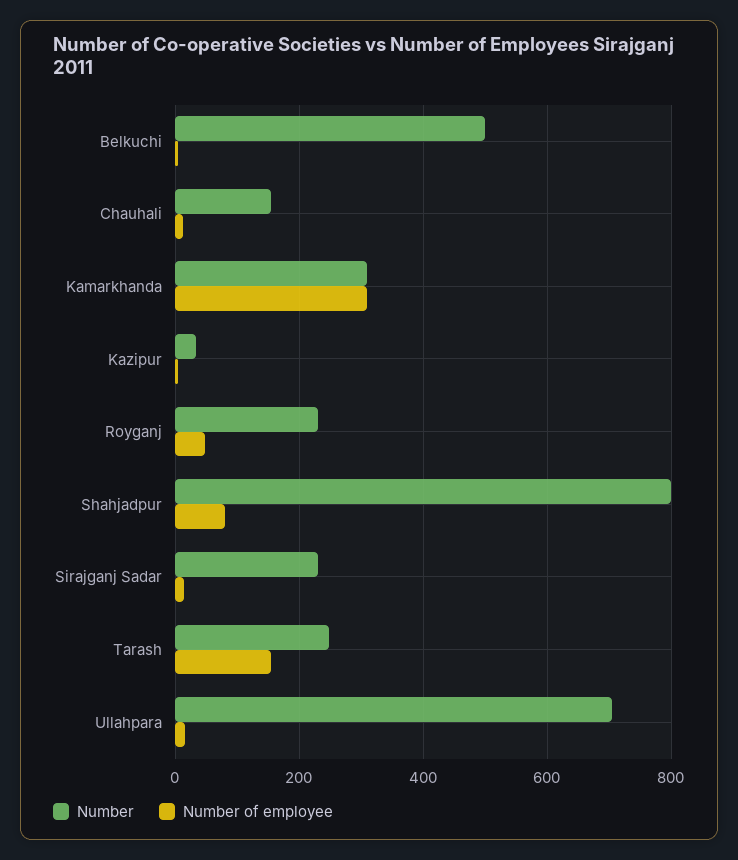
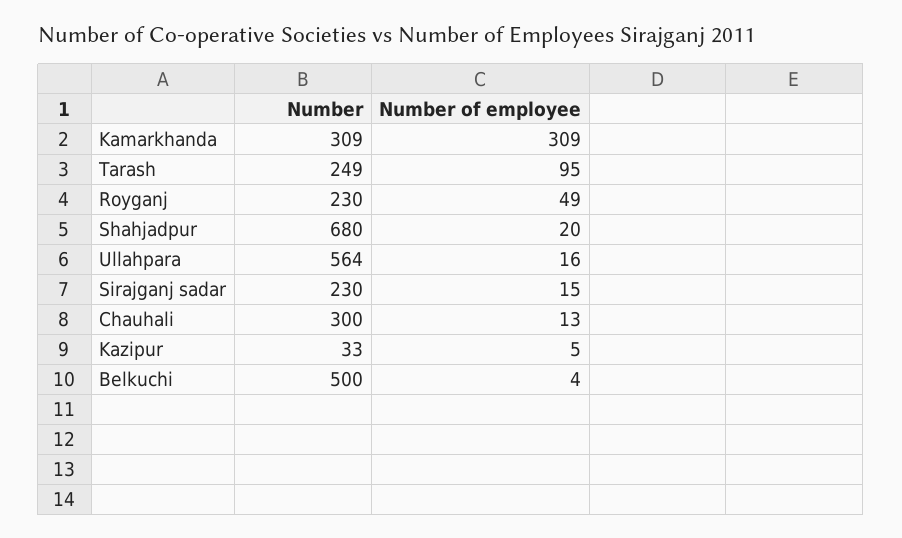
Number, Chauhali: 160 -> 300
Number, Shahjadpur: 800 -> 680
Number of employee, Shahjadpur: 80 -> 20
Number of employee, Tarash: 160 -> 95
Number, Ullahpara: 700 -> 564

